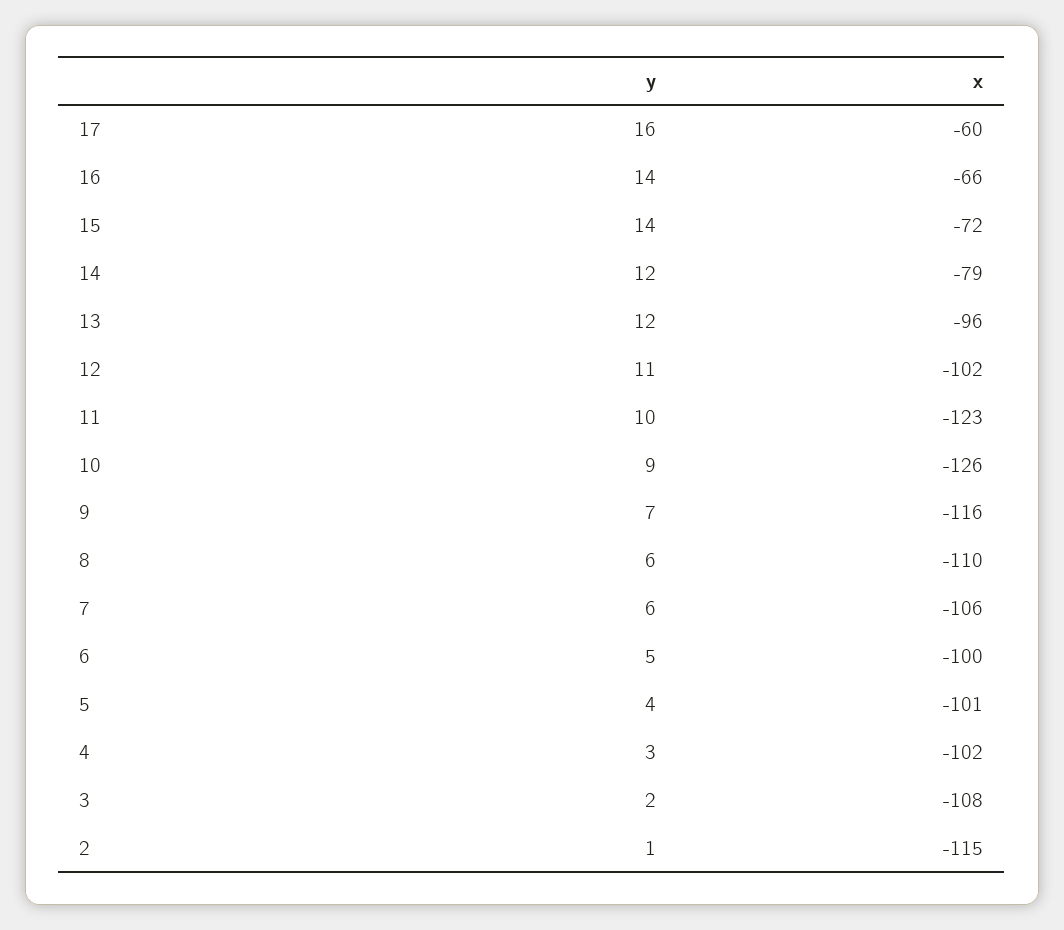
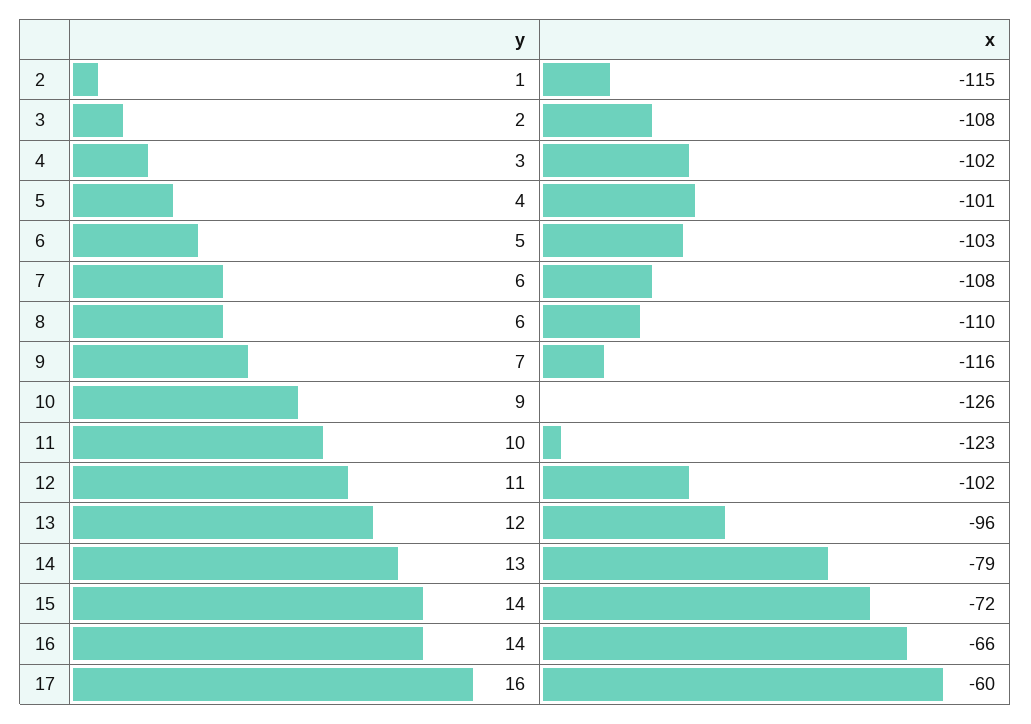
y, 14: 12 -> 13
x, 7: -106 -> -108
x, 6: -100 -> -103

